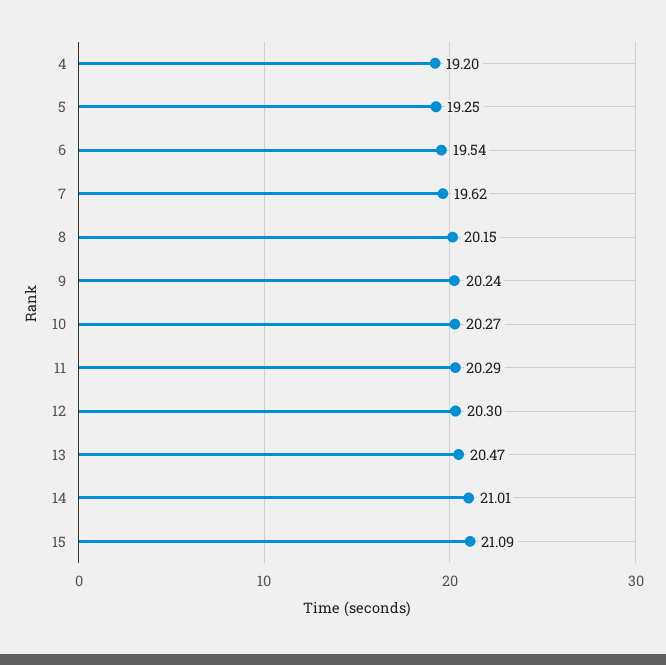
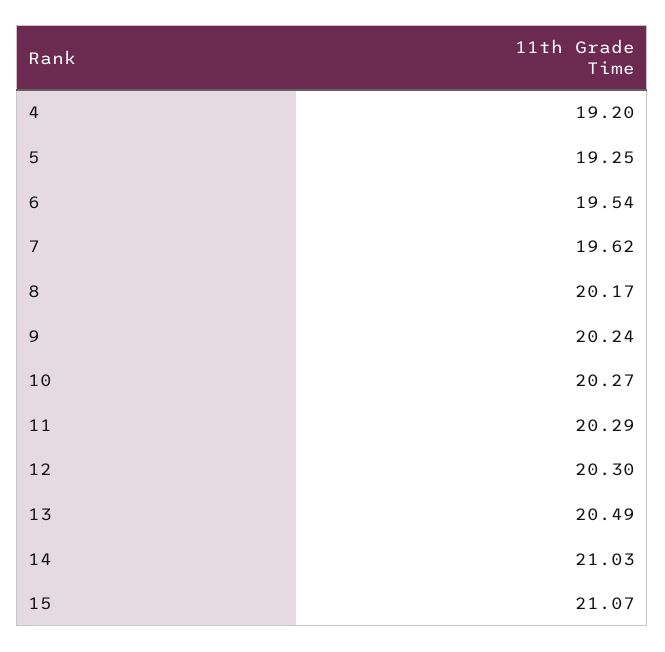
8: 20.15 -> 20.17
13: 20.47 -> 20.49
14: 21.01 -> 21.03
15: 21.09 -> 21.07

